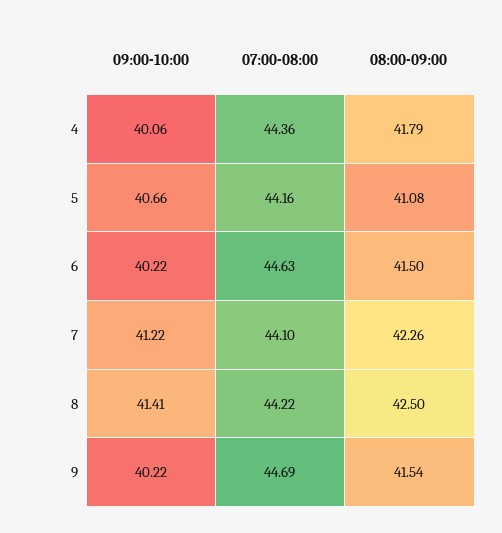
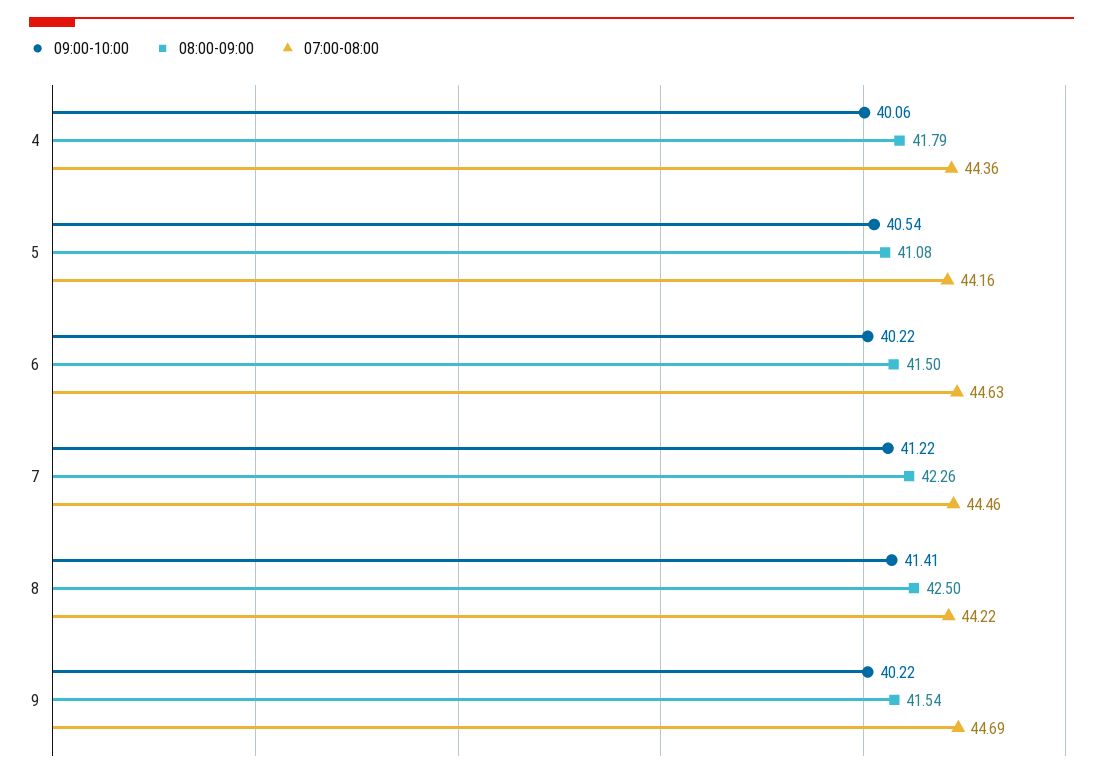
09:00-10:00, 5: 40.66 -> 40.54
07:00-08:00, 7: 44.1 -> 44.46

